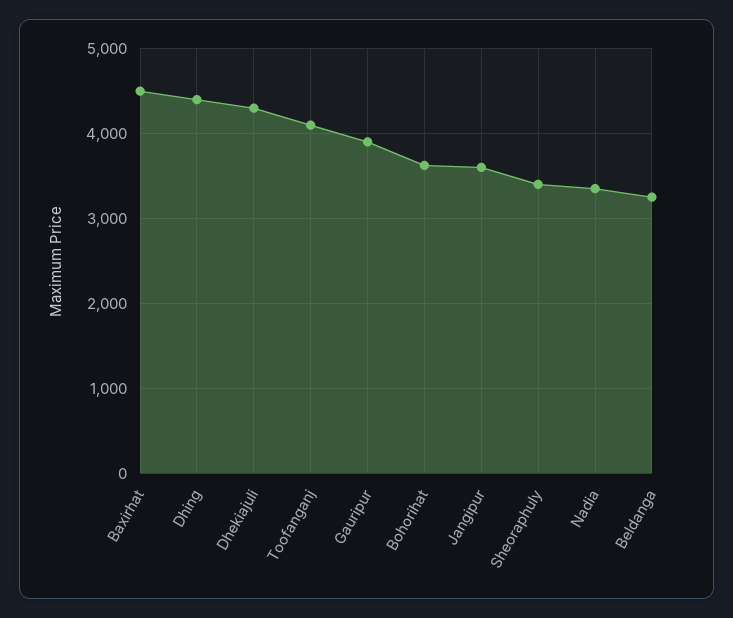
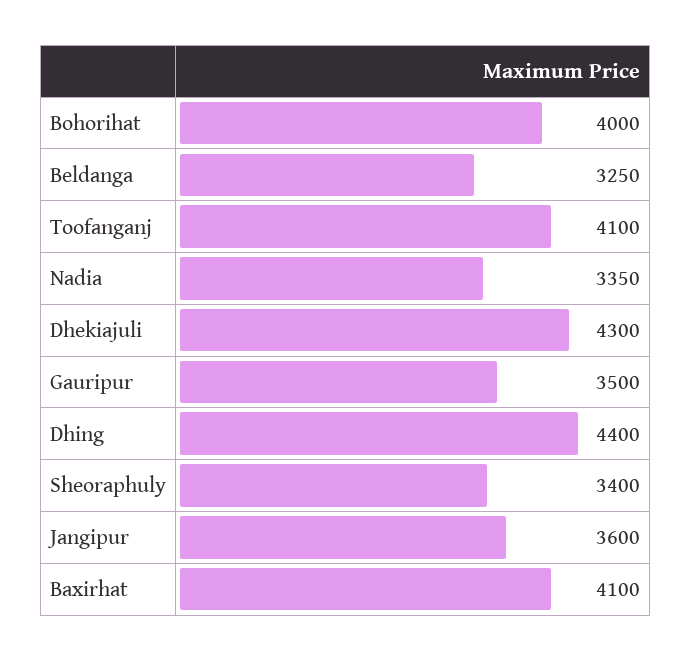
Baxirhat: 4500 -> 4100
Gauripur: 3900 -> 3500
Bohorihat: 3600 -> 4000

